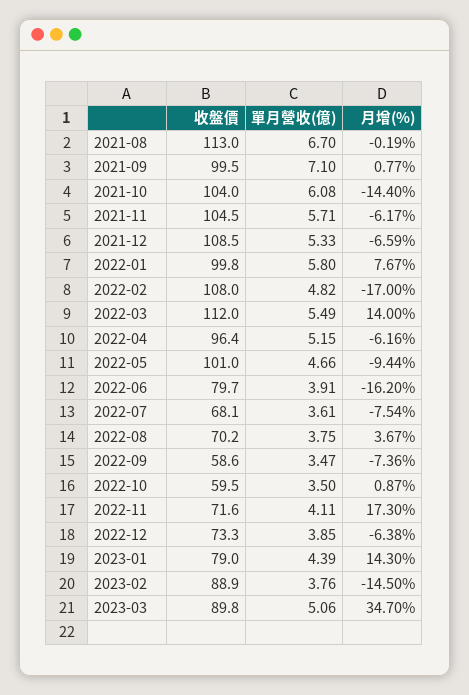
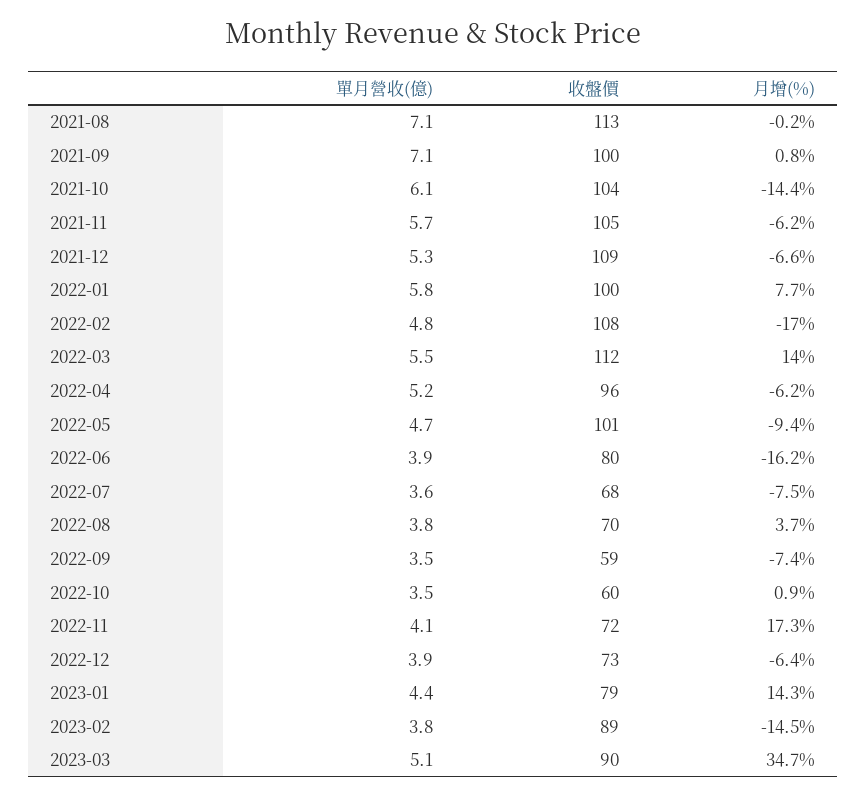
單月營收(億), 2021-08: 6.7 -> 7.1

